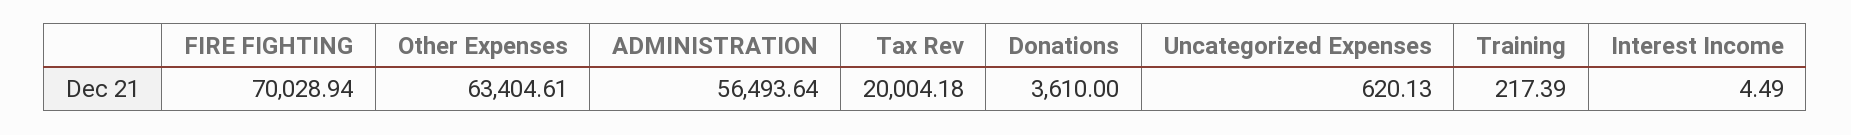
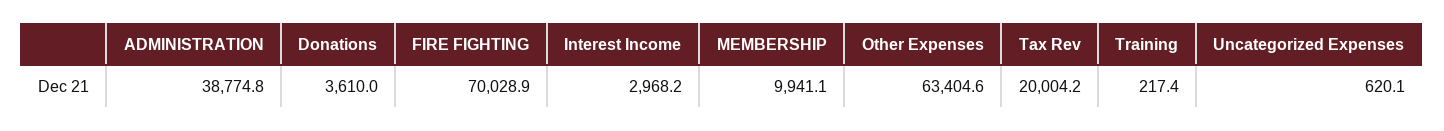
ADMINISTRATION: 56493.64 -> 38774.8
Interest Income: 4.49 -> 2968.2
MEMBERSHIP: none -> 9941.1

